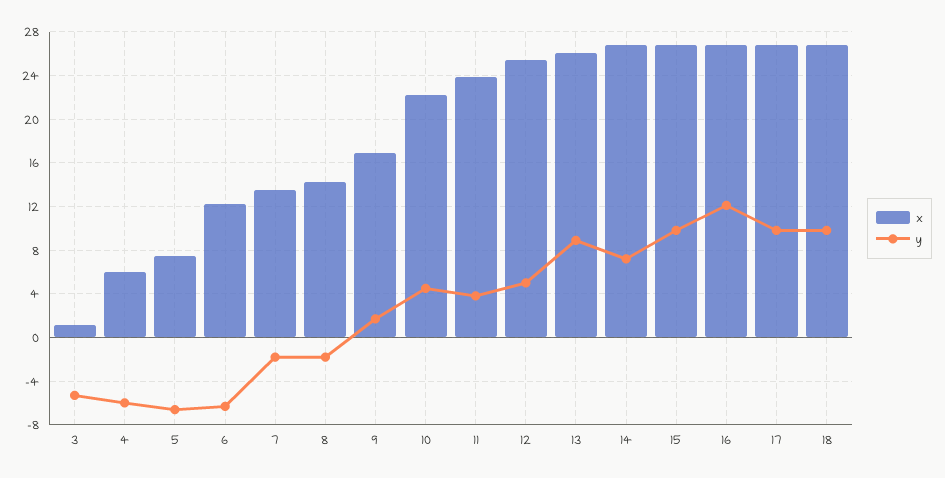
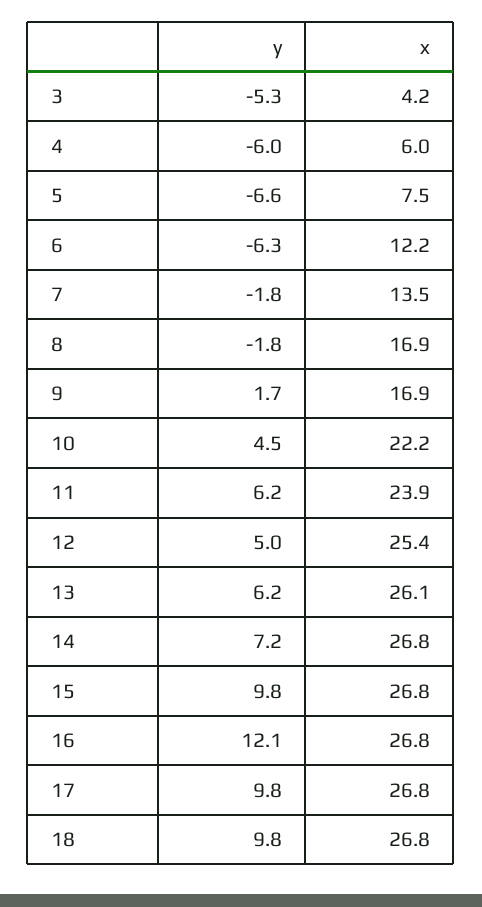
x, 3: 1 -> 4.2
x, 8: 14 -> 16.9
y, 11: 4 -> 6.2
y, 13: 9 -> 6.2

